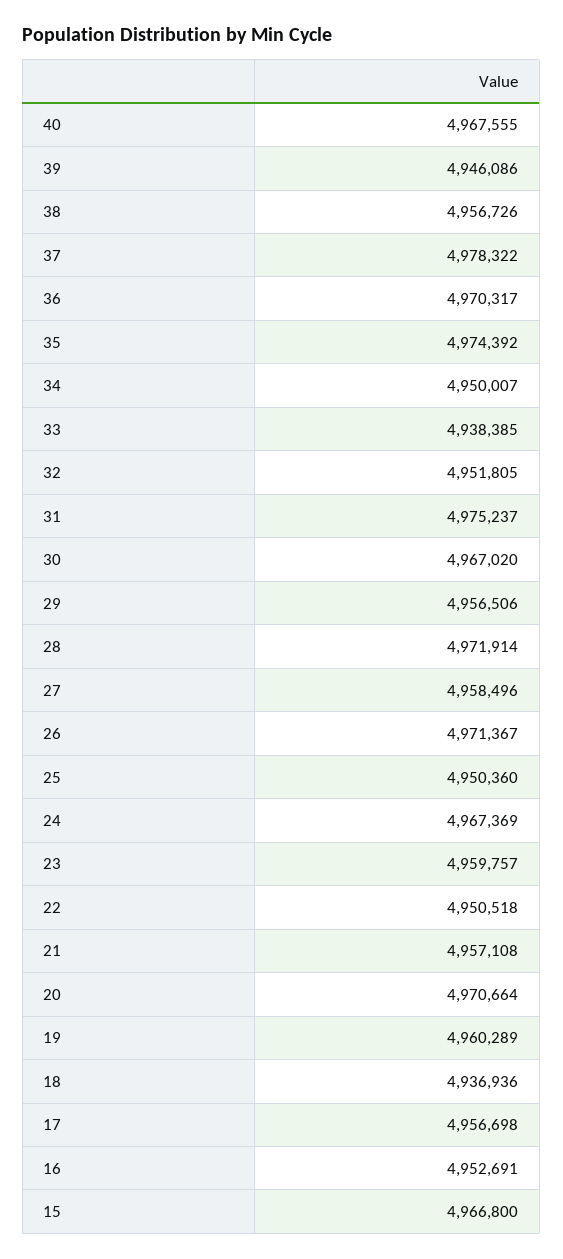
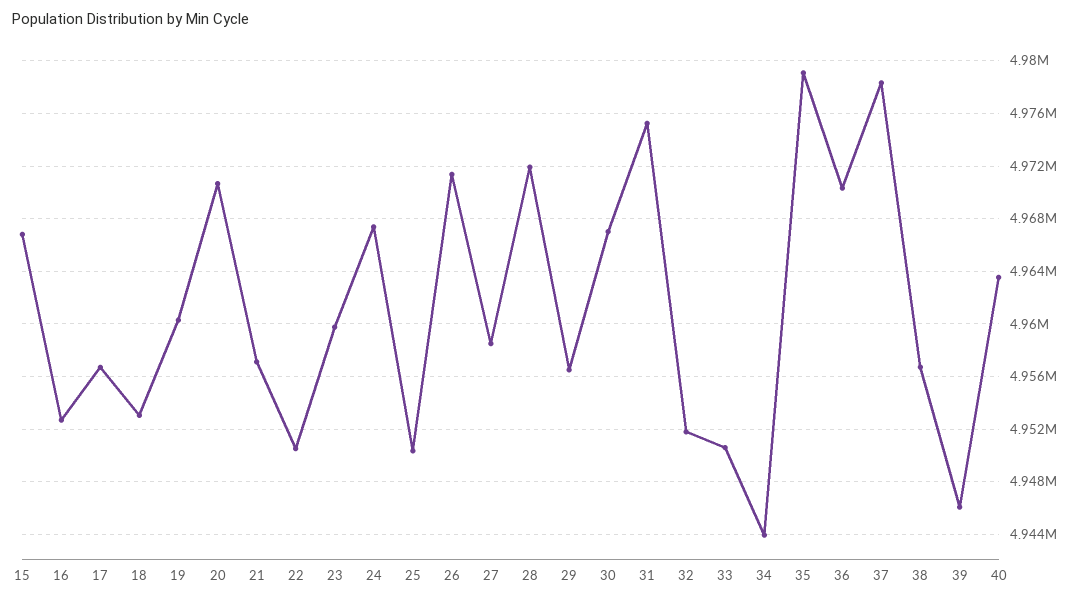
40: 4967555 -> 4963500
35: 4974392 -> 4979000
34: 4950007 -> 4944000
33: 4938385 -> 4950500
18: 4936936 -> 4953000

